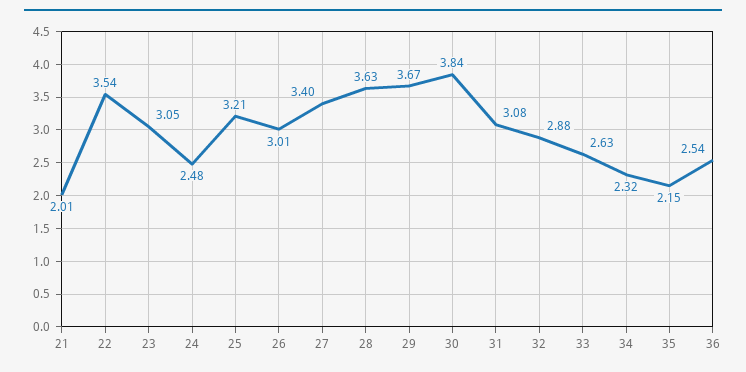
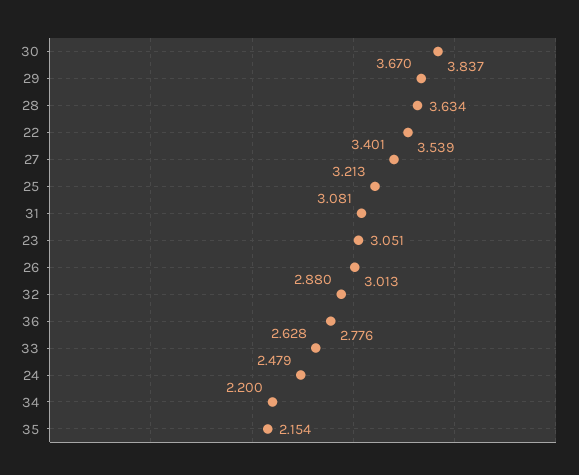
21: 2.01 -> none
34: 2.32 -> 2.2
36: 2.54 -> 2.776

